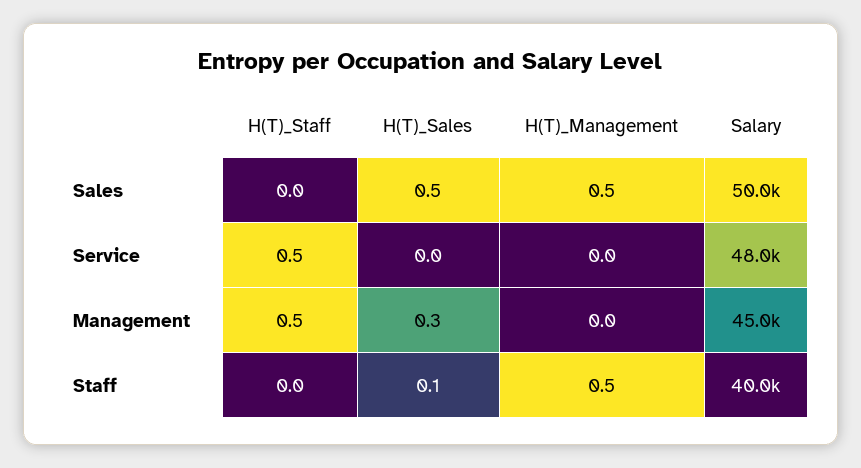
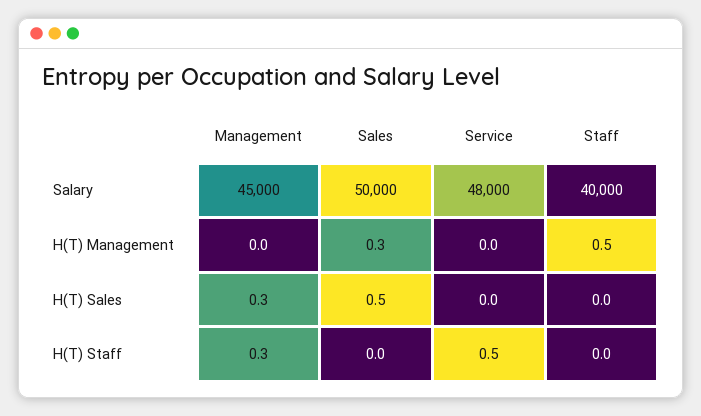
H(T)_Management, Sales: 0.5 -> 0.3
H(T)_Staff, Management: 0.5 -> 0.3
H(T)_Sales, Staff: 0.1 -> 0

